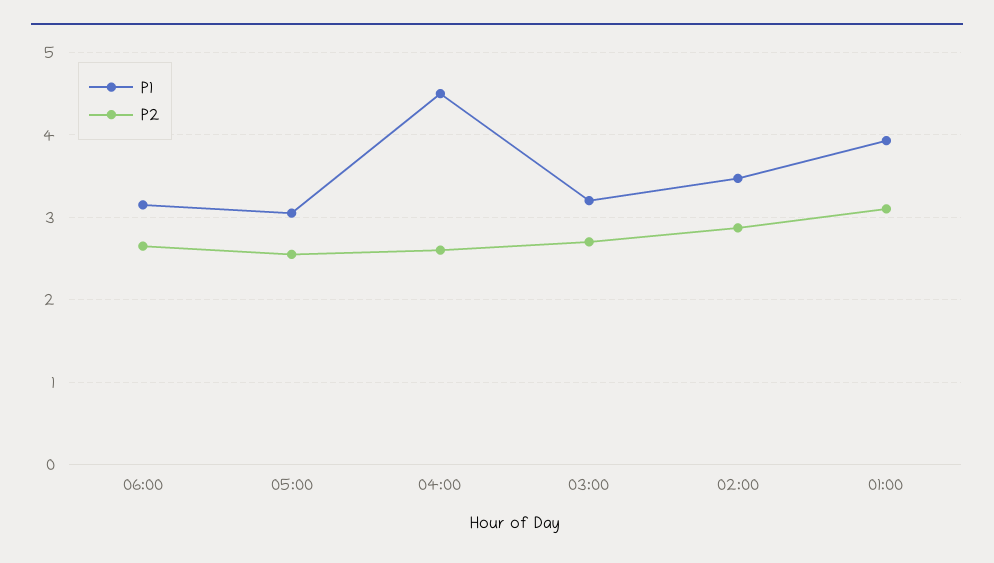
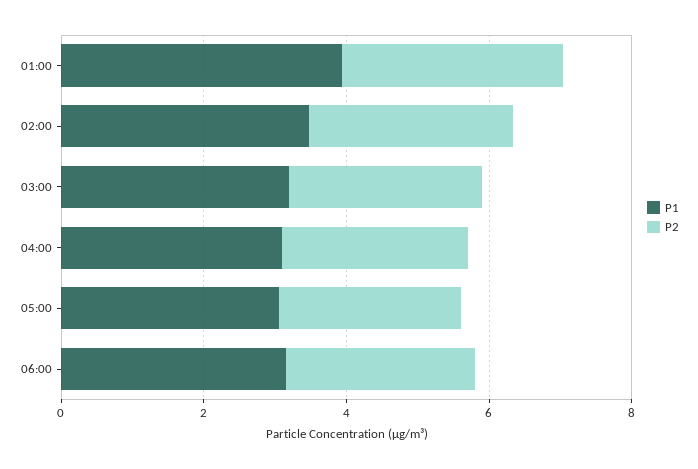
P1, 04:00: 4.5 -> 3

